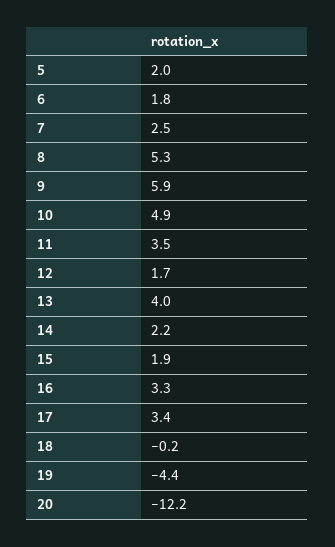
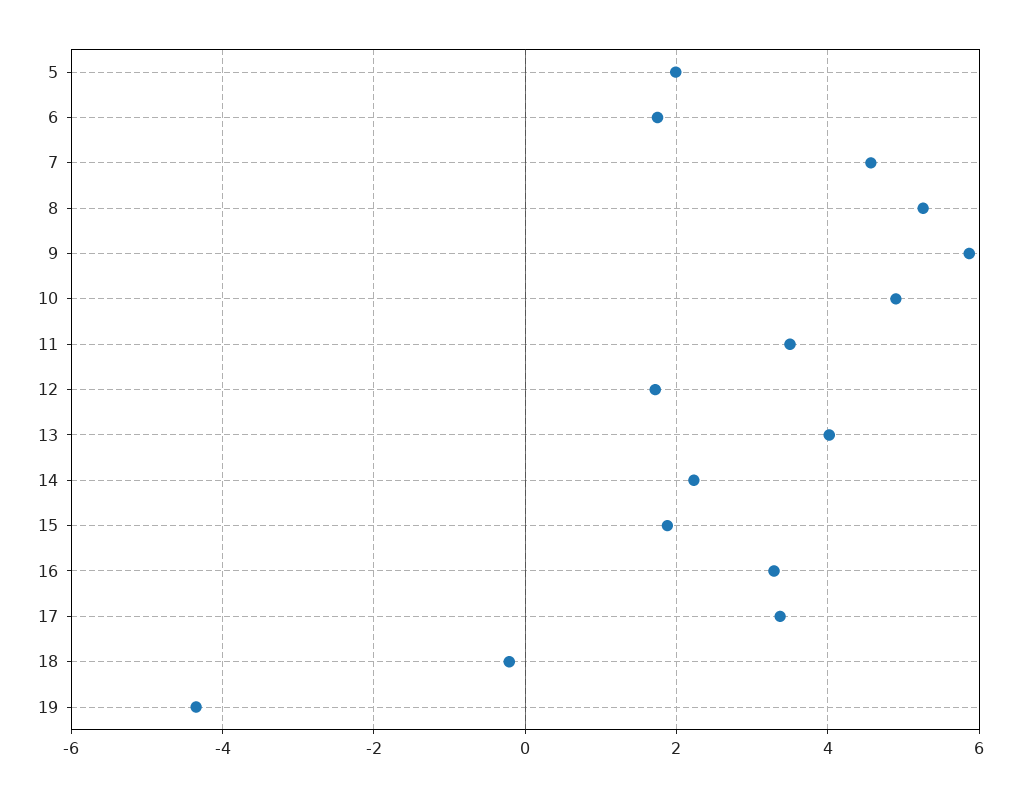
7: 2.5 -> 4.6
20: -12.2 -> none

